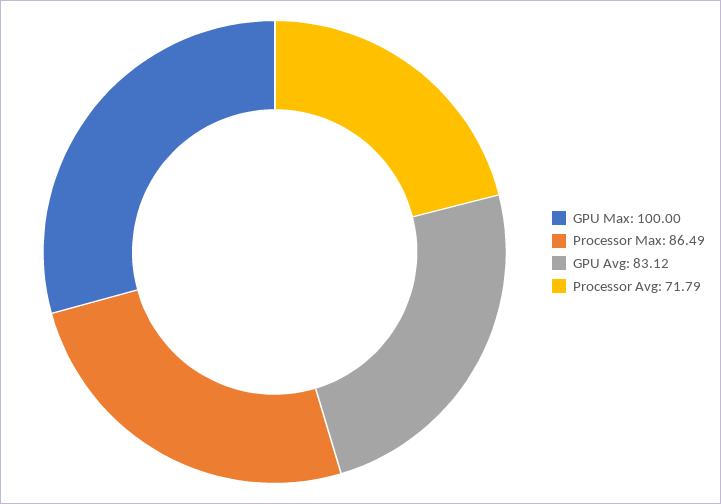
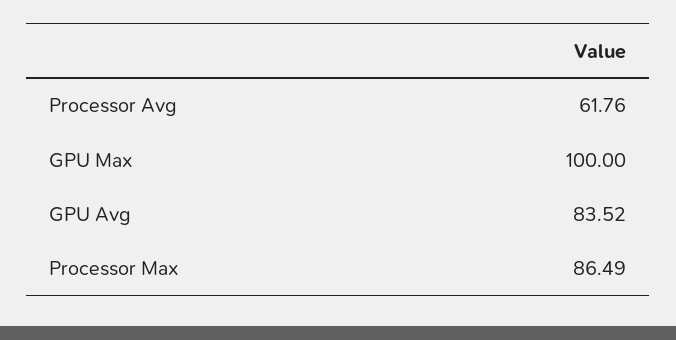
GPU Avg: 83.12 -> 83.52
Processor Avg: 71.79 -> 61.76

